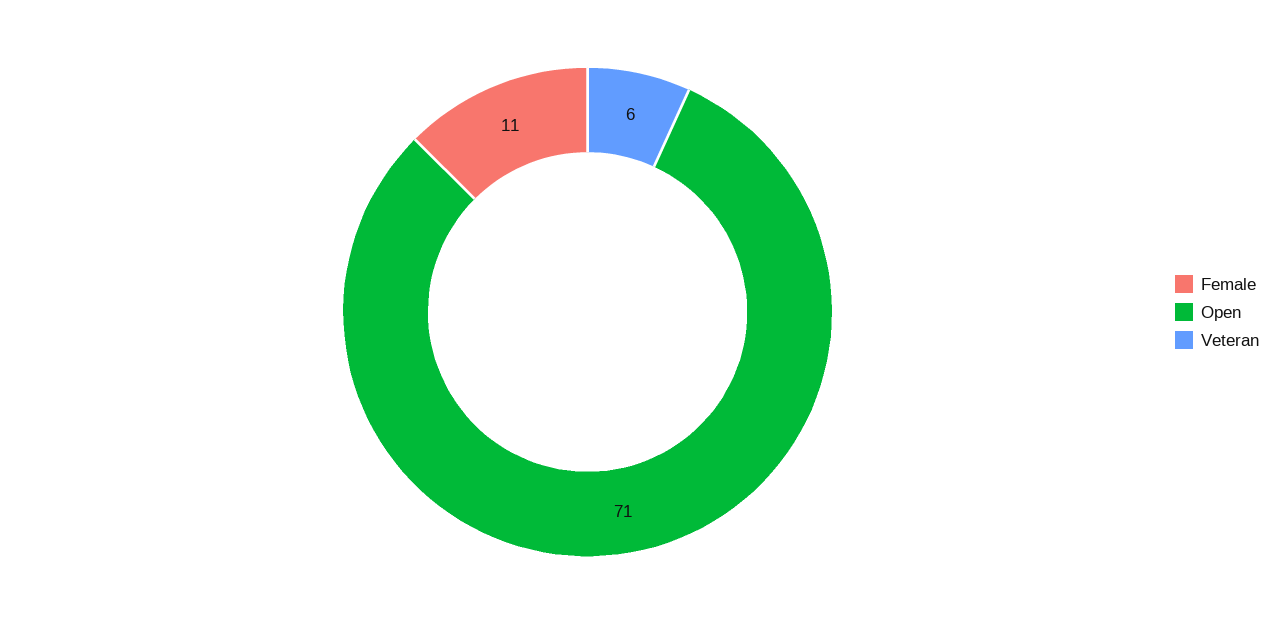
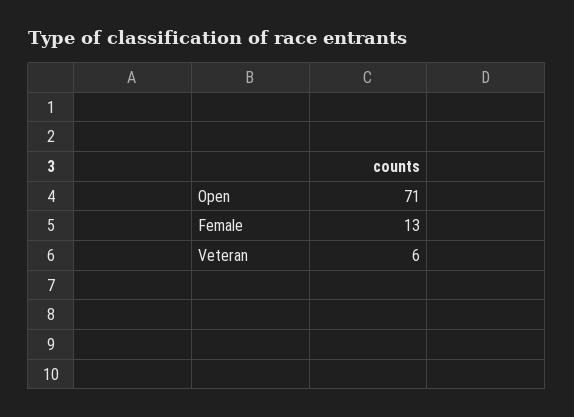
Female: 11 -> 13

